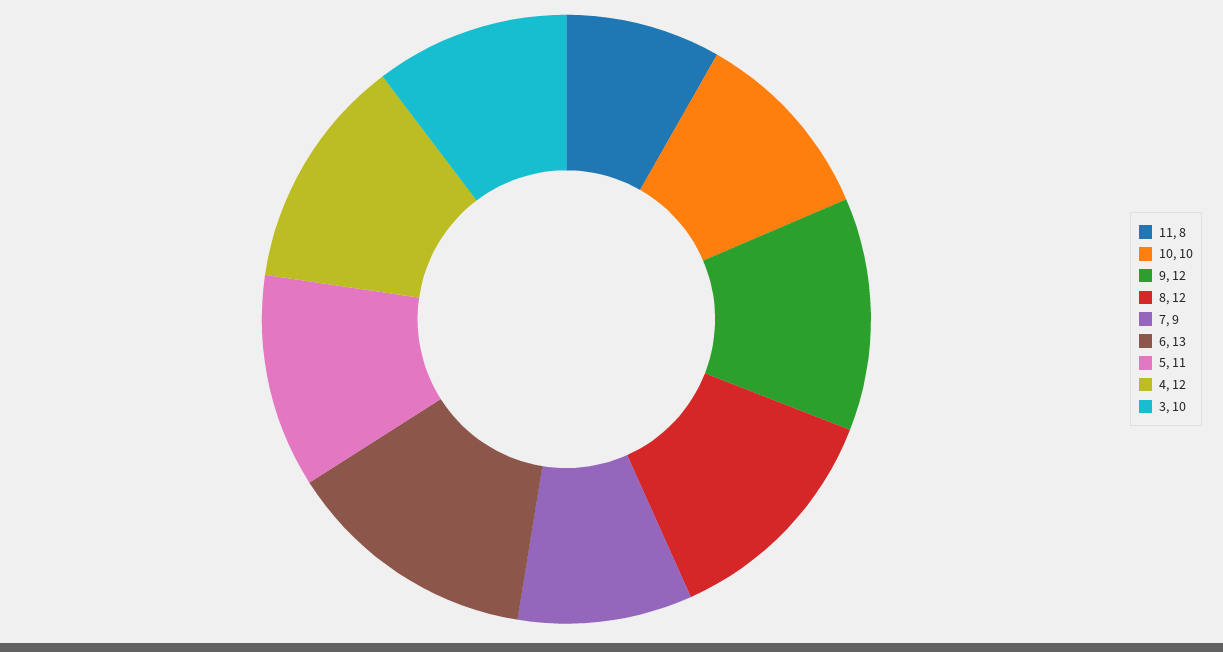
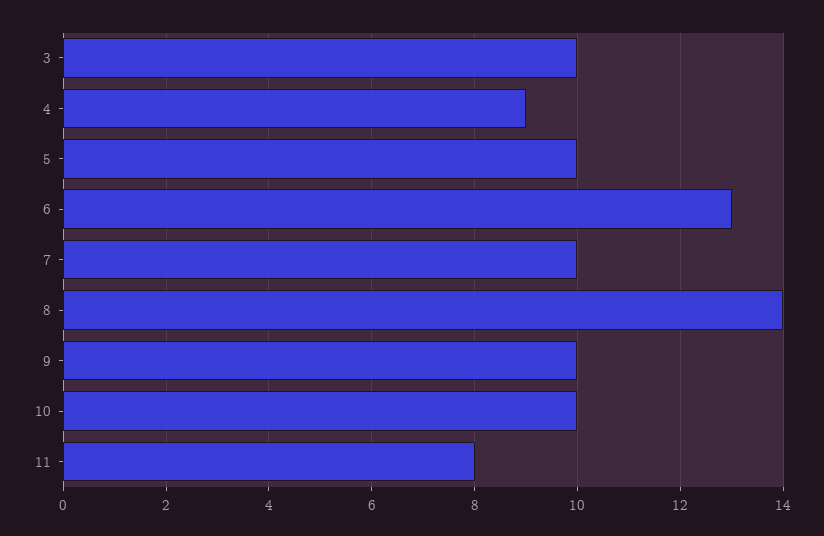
9: 12 -> 10
8: 12 -> 14
7: 9 -> 10
5: 11 -> 10
4: 12 -> 9

